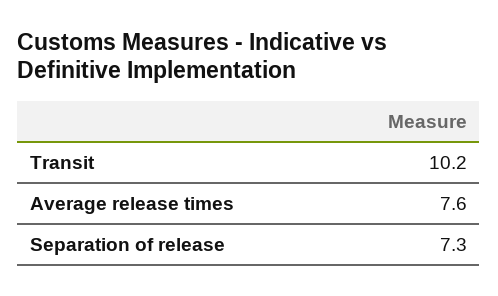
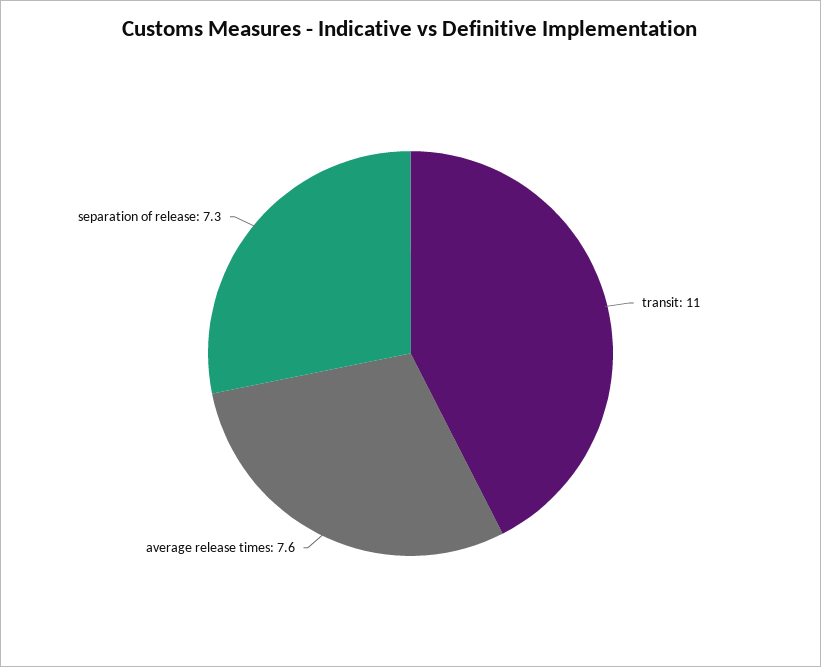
Transit: 10.2 -> 11

